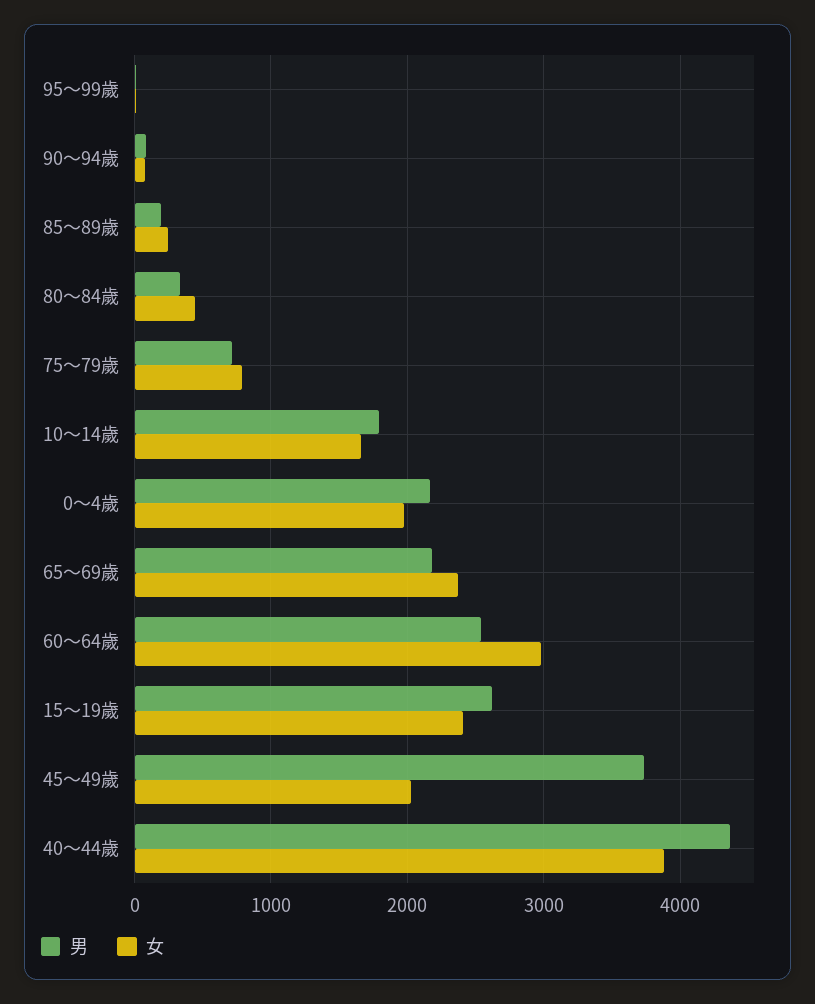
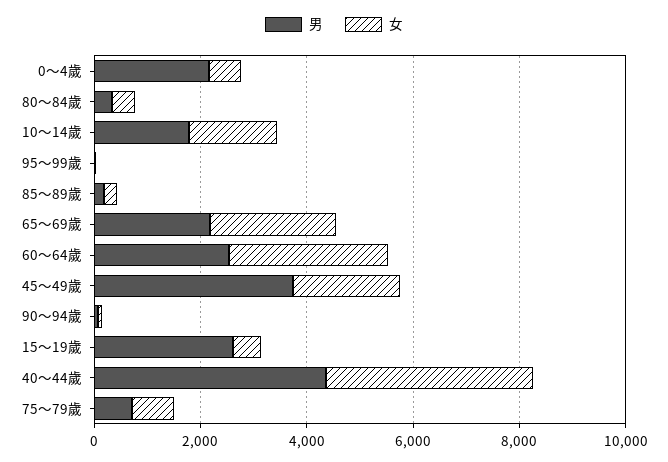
女, 0～4歲: 2000 -> 500
女, 15～19歲: 2400 -> 500

